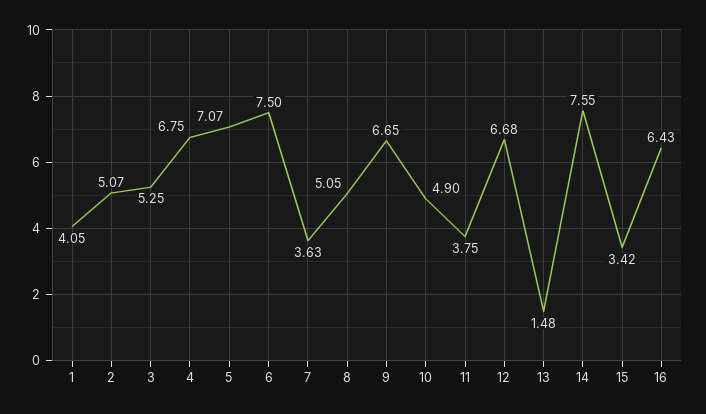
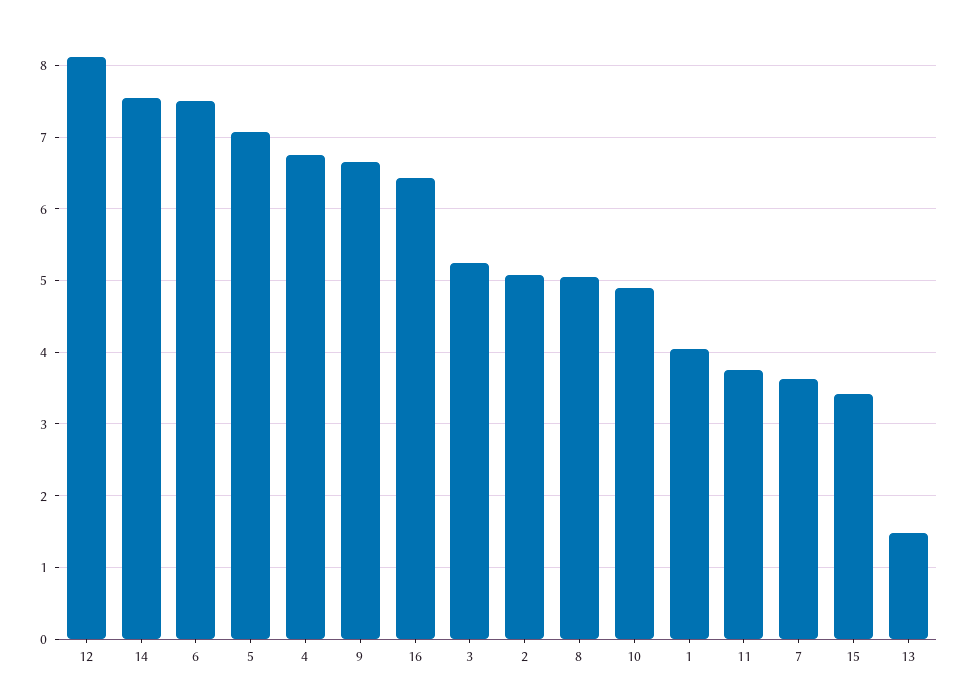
12: 6.68 -> 8.1

